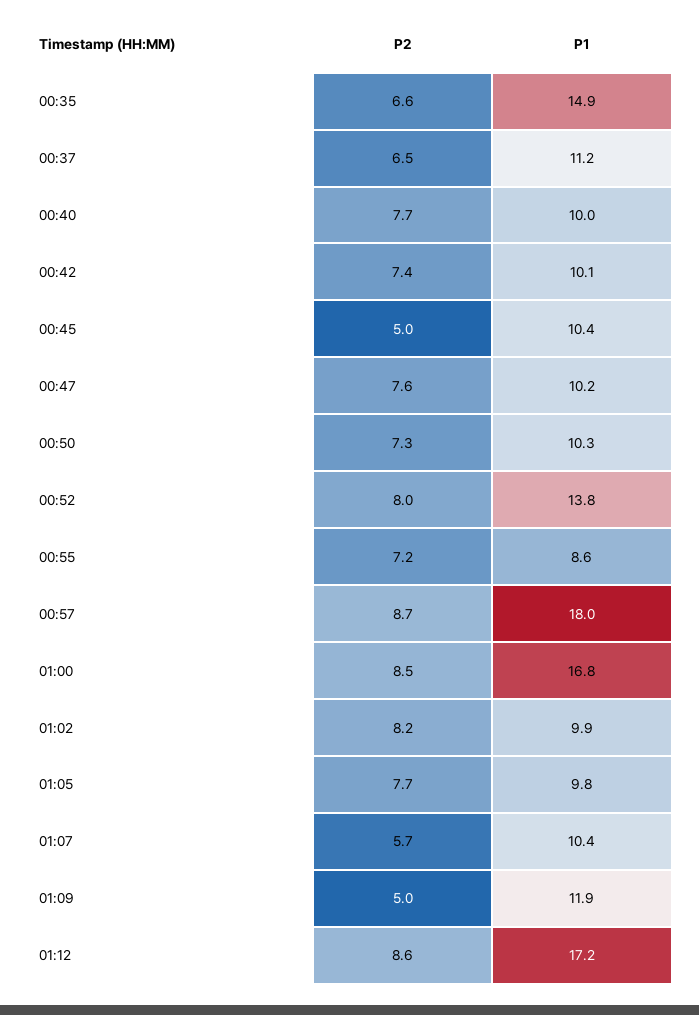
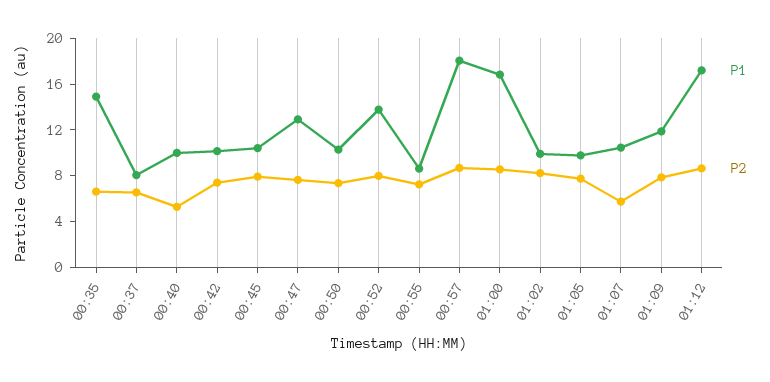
P1, 00:37: 11.2 -> 8
P2, 00:40: 7.7 -> 5
P2, 00:45: 5 -> 8
P1, 00:47: 10.2 -> 13
P2, 01:09: 5 -> 8

